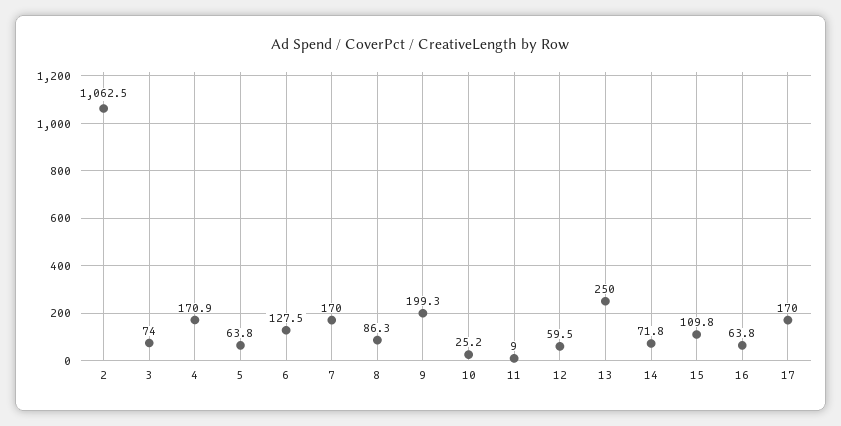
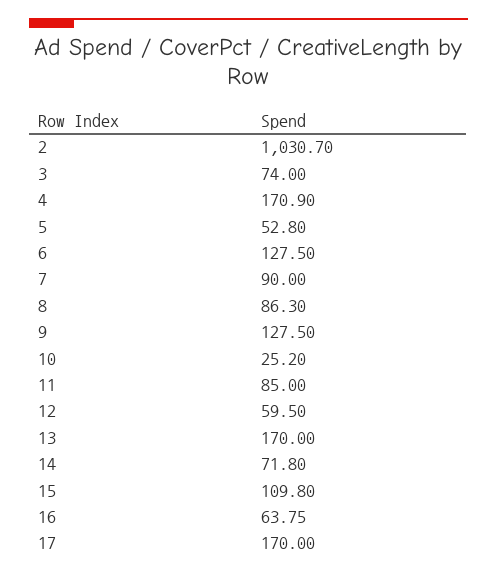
2: 1062.5 -> 1030.7
5: 63.8 -> 52.8
7: 170 -> 90
9: 199.3 -> 127.5
11: 9 -> 85
13: 250 -> 170

